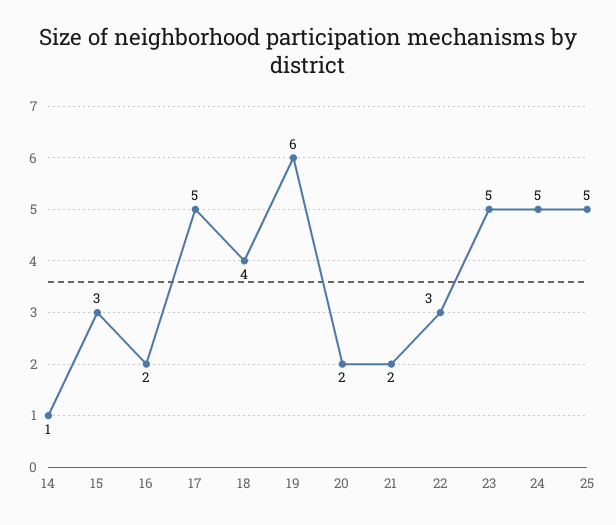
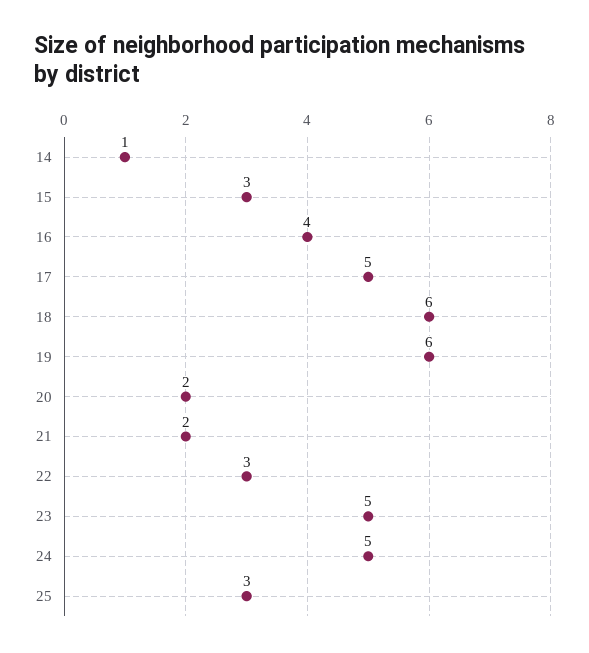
16: 2 -> 4
18: 4 -> 6
25: 5 -> 3

